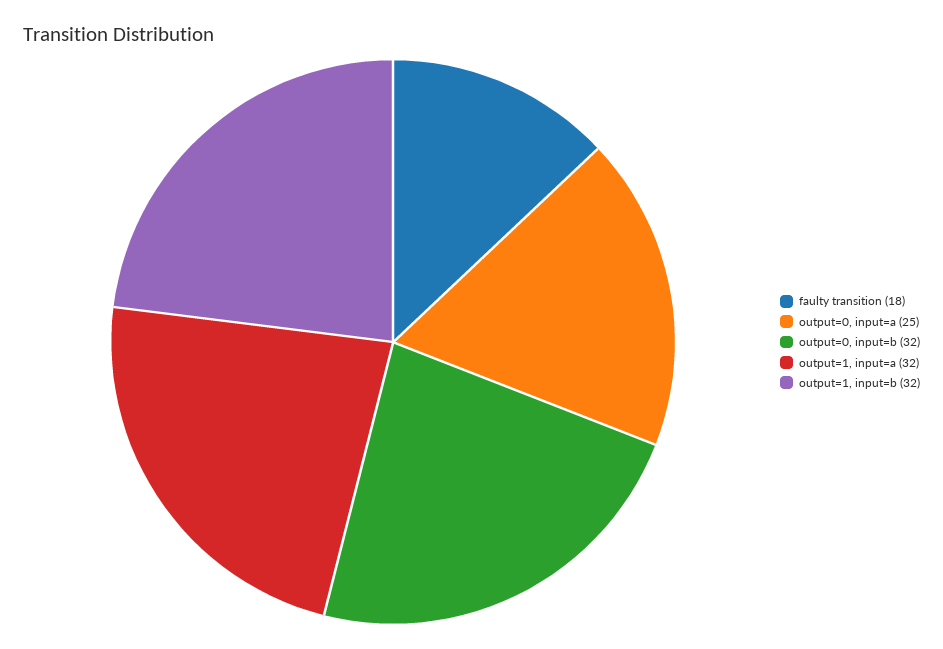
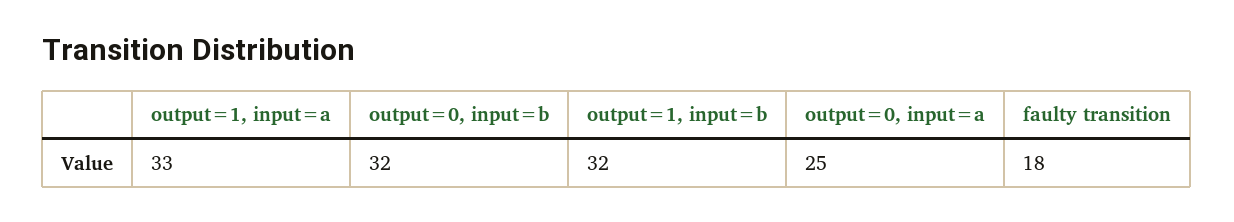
output=1, input=a: 32 -> 33

